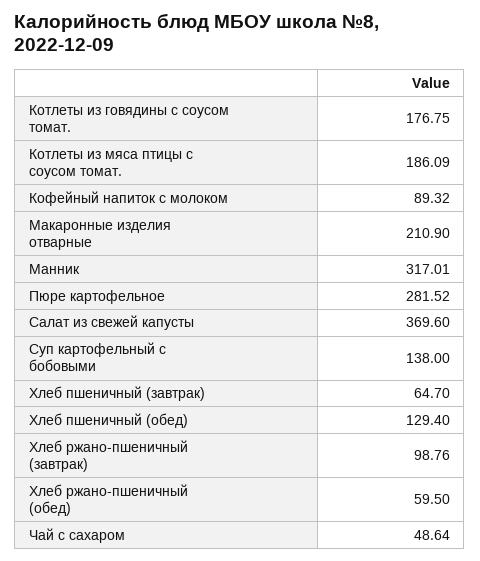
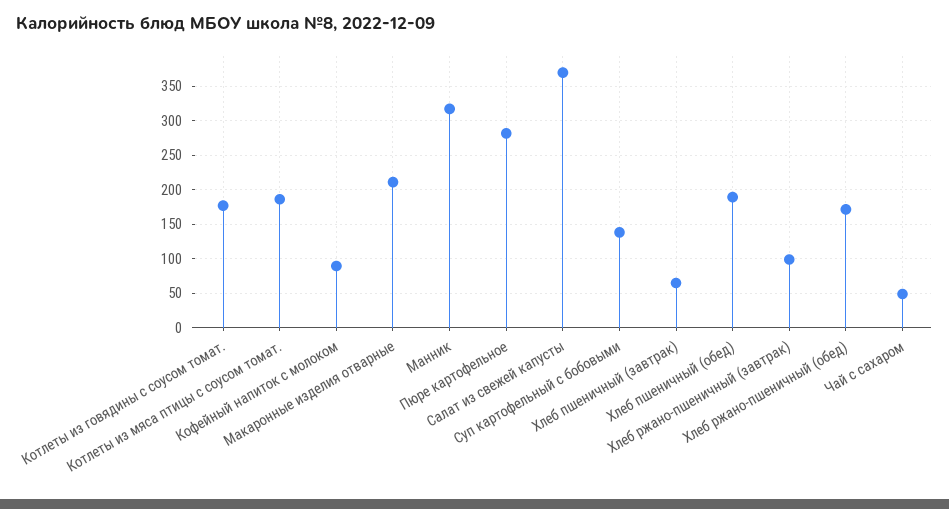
Хлеб пшеничный (обед): 129.4 -> 190
Хлеб ржано-пшеничный (обед): 59.5 -> 170

